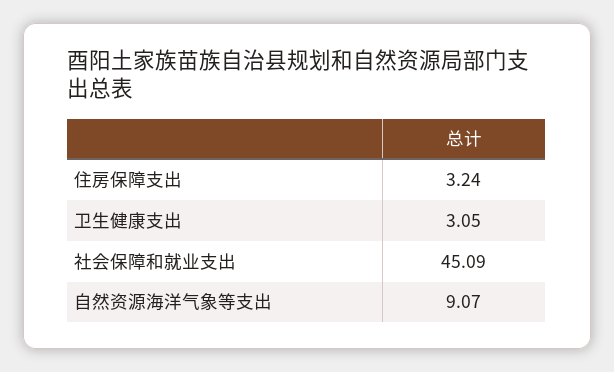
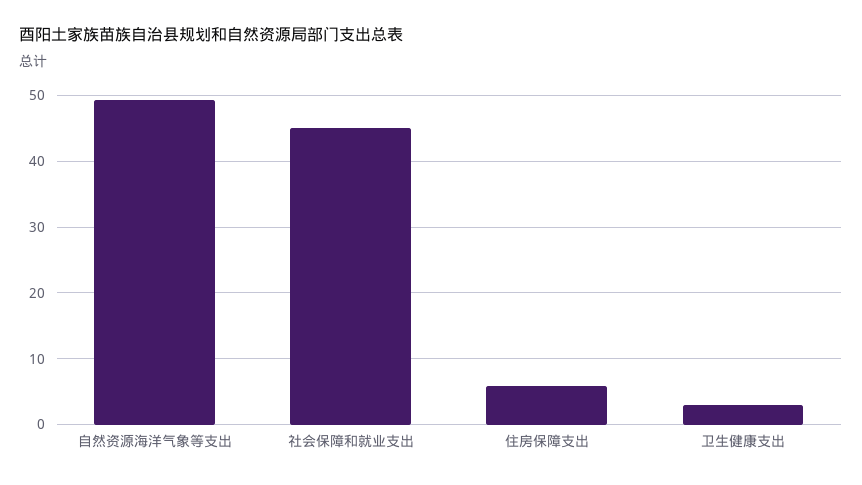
住房保障支出: 3.24 -> 6
自然资源海洋气象等支出: 9.07 -> 49

